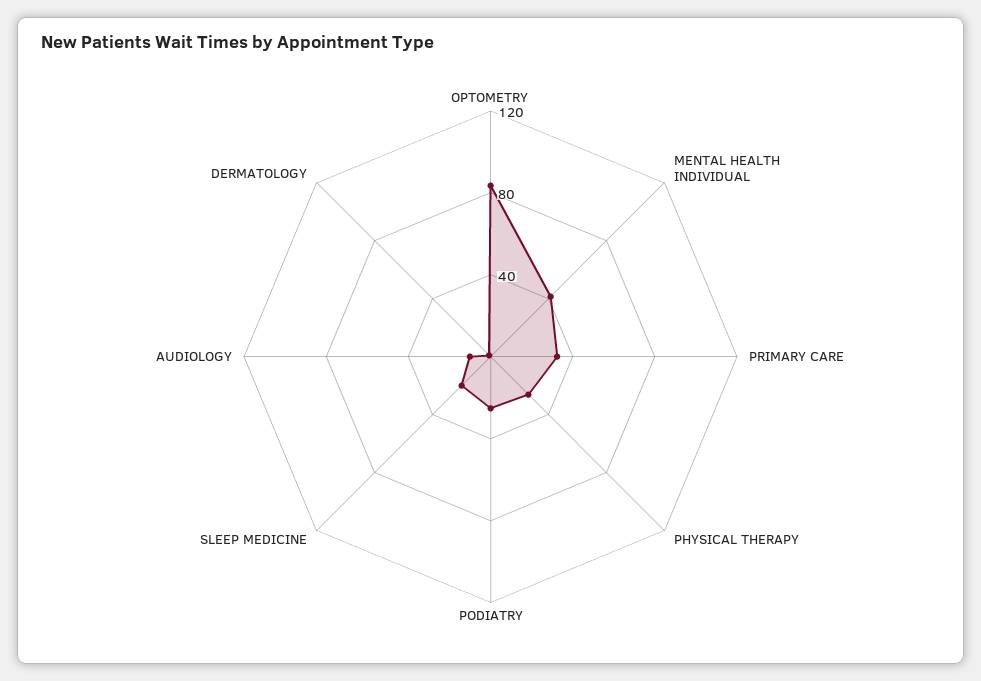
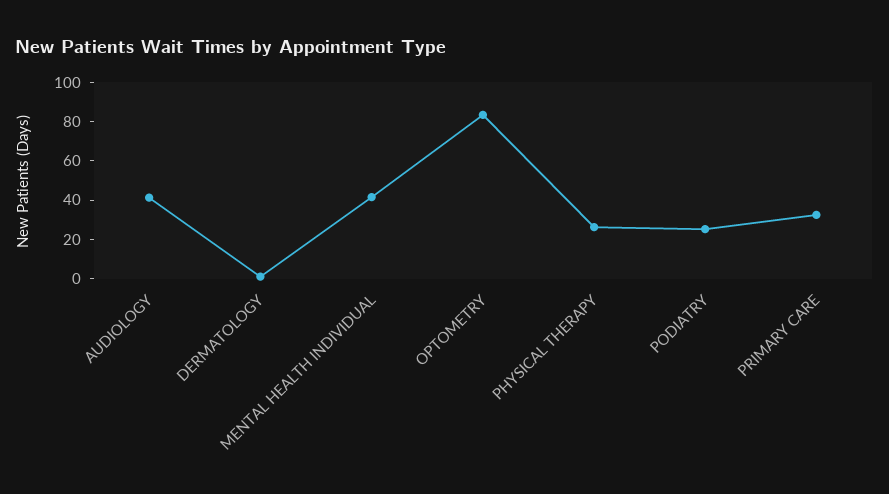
SLEEP MEDICINE: 20 -> none
AUDIOLOGY: 10 -> 40

